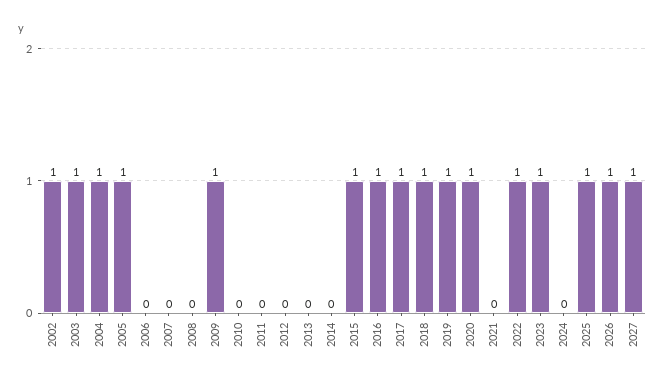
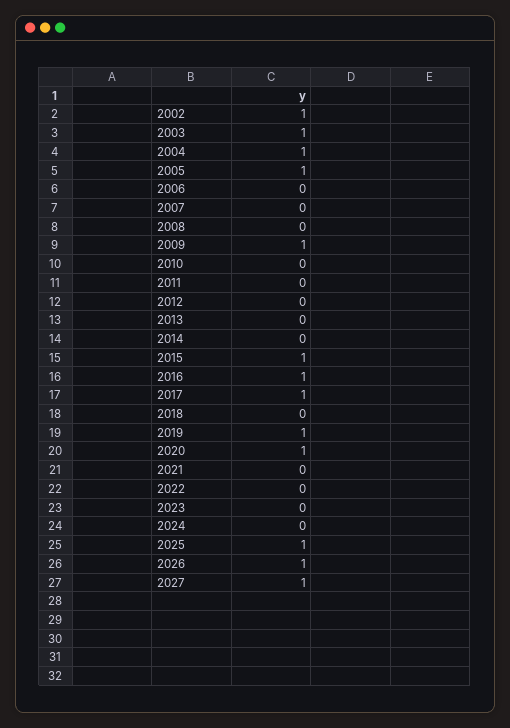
2018: 1 -> 0
2022: 1 -> 0
2023: 1 -> 0

